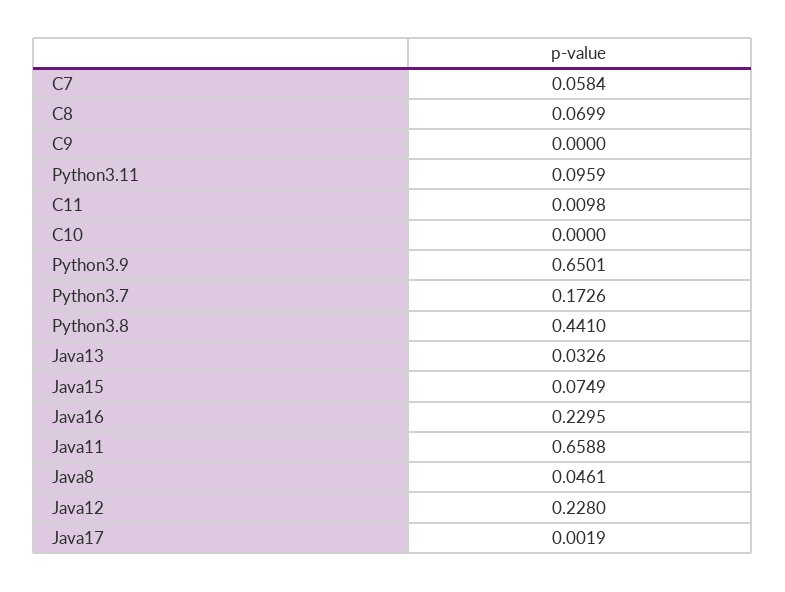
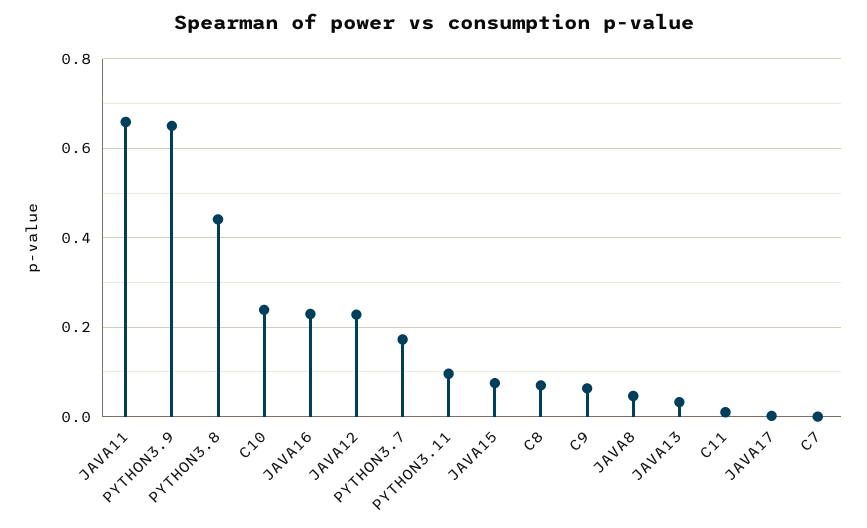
C7: 0.0584 -> 0
C9: 0 -> 0.06
C10: 0 -> 0.24

